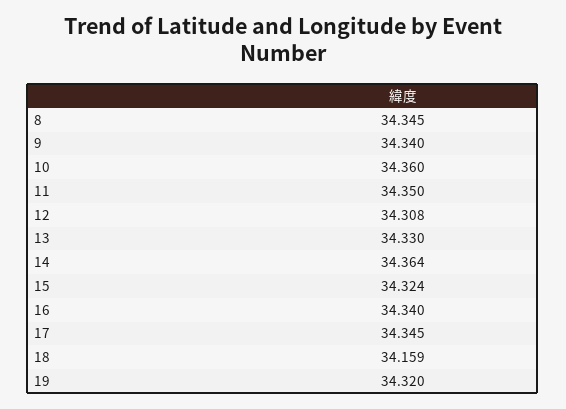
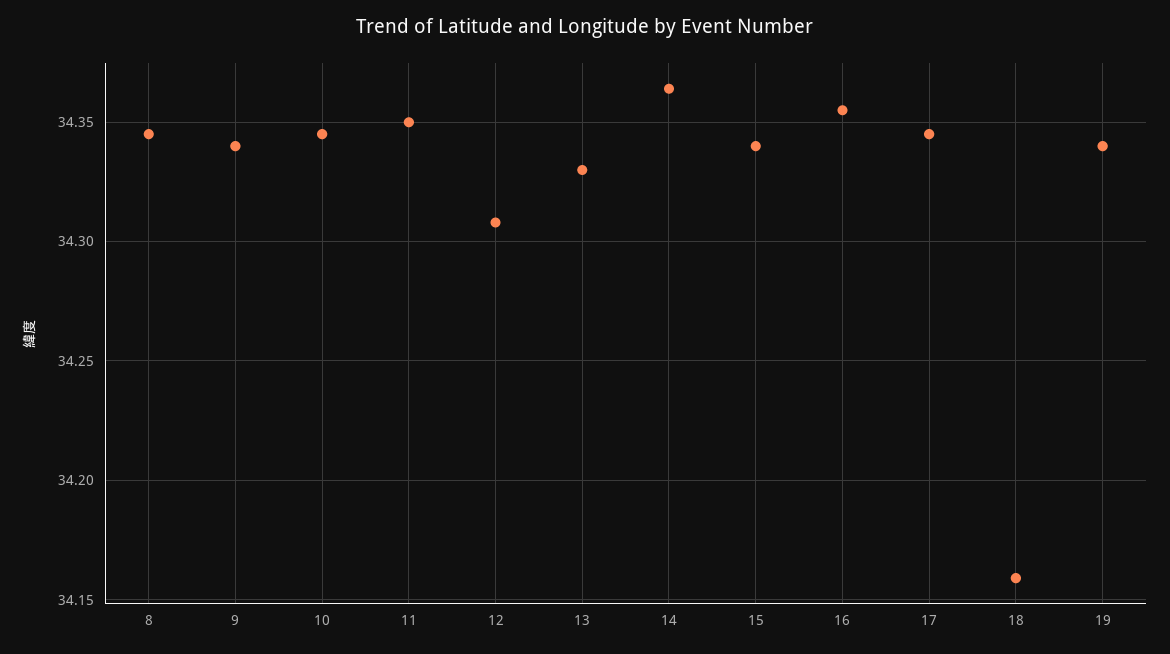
10: 34.36 -> 34.345
15: 34.324 -> 34.34
16: 34.34 -> 34.355
19: 34.32 -> 34.34

